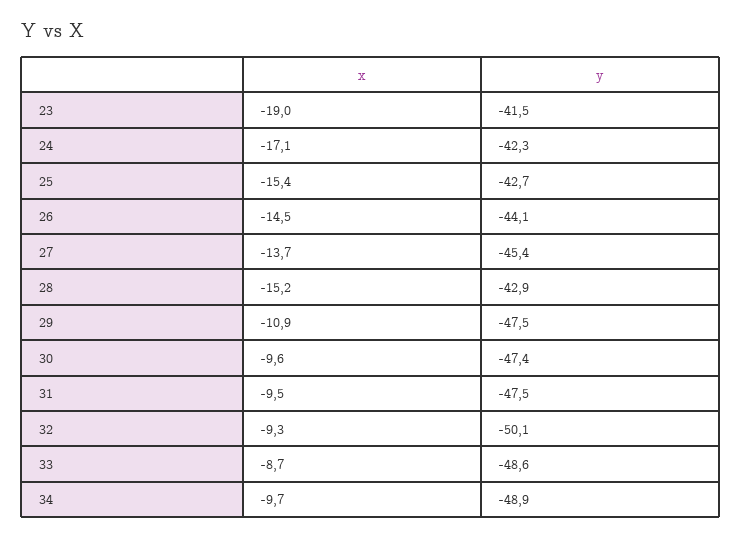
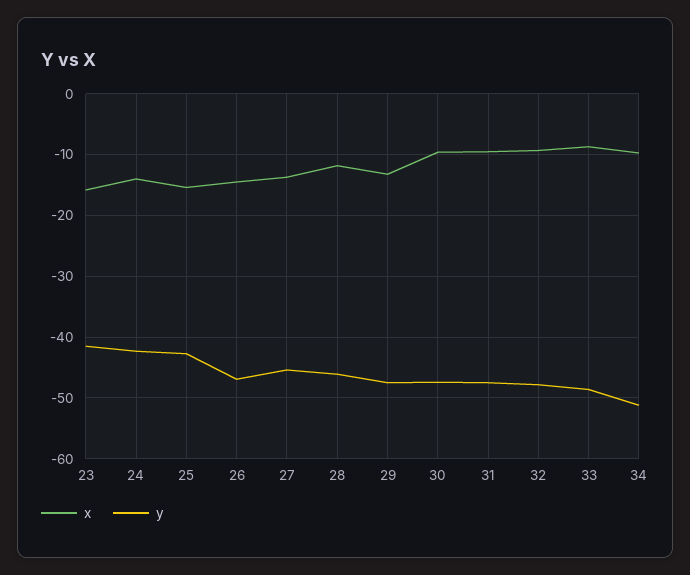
x, 23: -19 -> -16
x, 24: -17.1 -> -14
y, 26: -44.1 -> -47
x, 28: -15.2 -> -12
y, 28: -42.9 -> -46
x, 29: -10.9 -> -13
y, 32: -50.1 -> -48
y, 34: -48.9 -> -51

